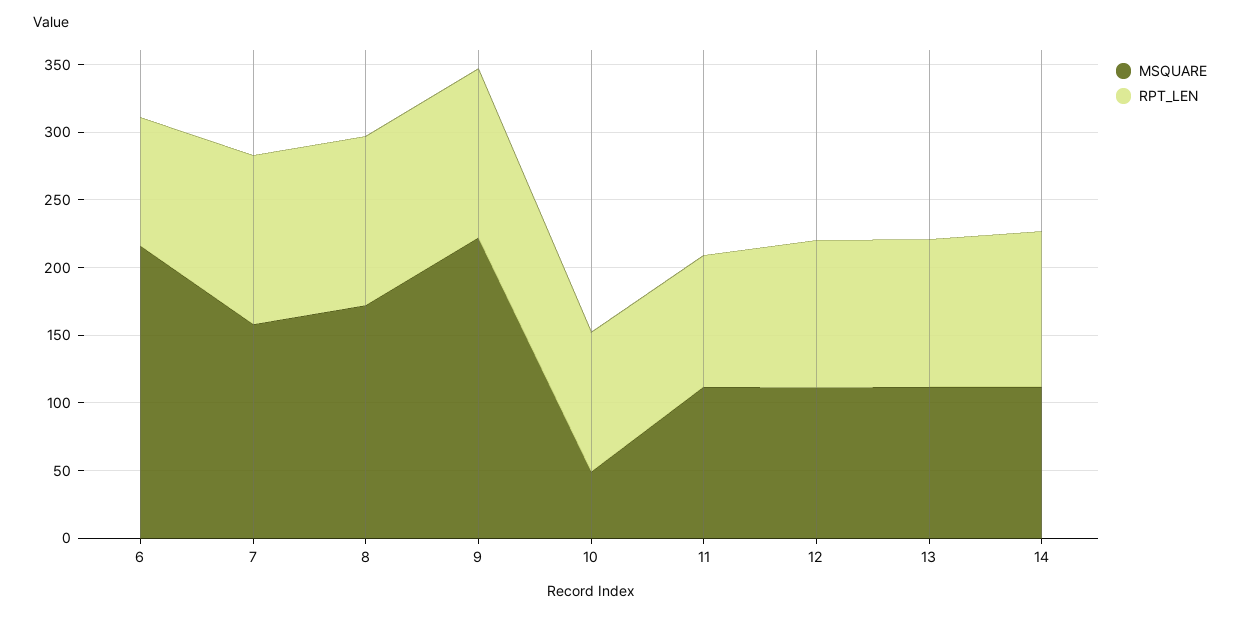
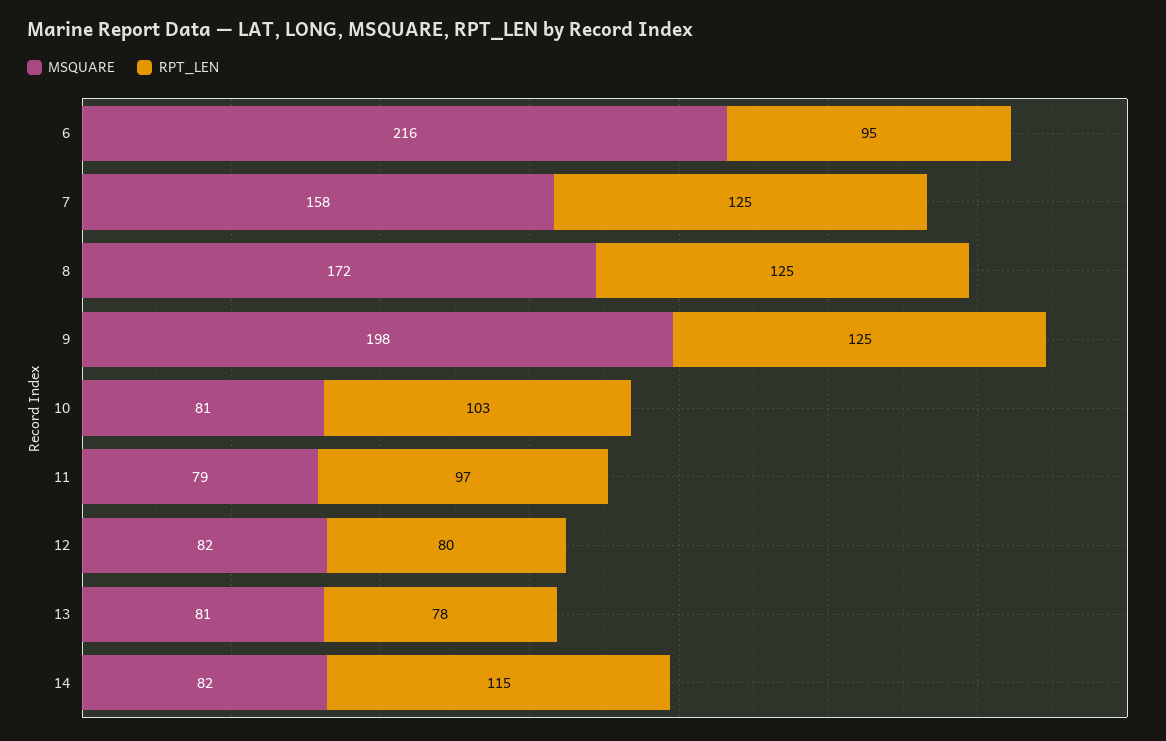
MSQUARE, 9: 220 -> 198
MSQUARE, 10: 50 -> 81
MSQUARE, 11: 110 -> 79
MSQUARE, 12: 110 -> 82
RPT_LEN, 12: 110 -> 80
MSQUARE, 13: 110 -> 81
RPT_LEN, 13: 110 -> 78
MSQUARE, 14: 110 -> 82

